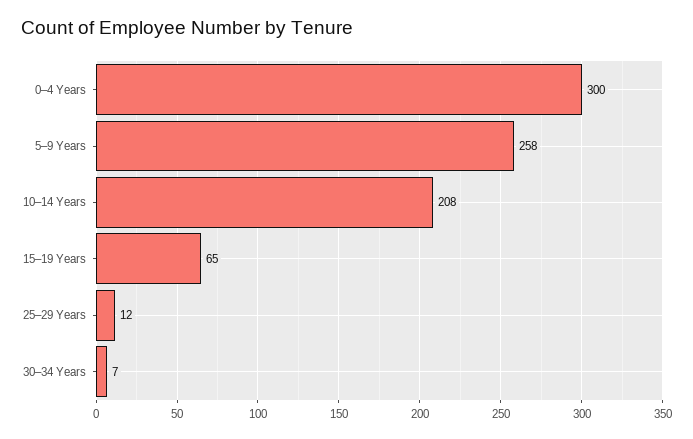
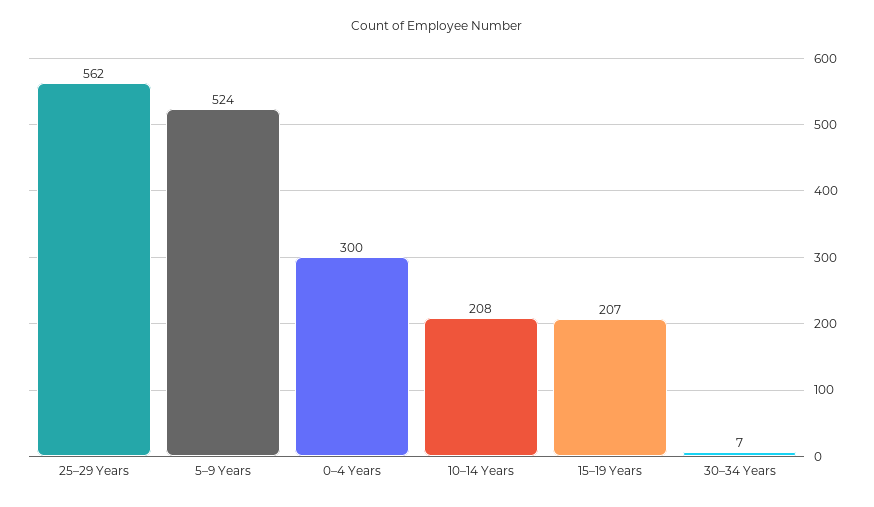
5–9 Years: 258 -> 524
15–19 Years: 65 -> 207
25–29 Years: 12 -> 562

